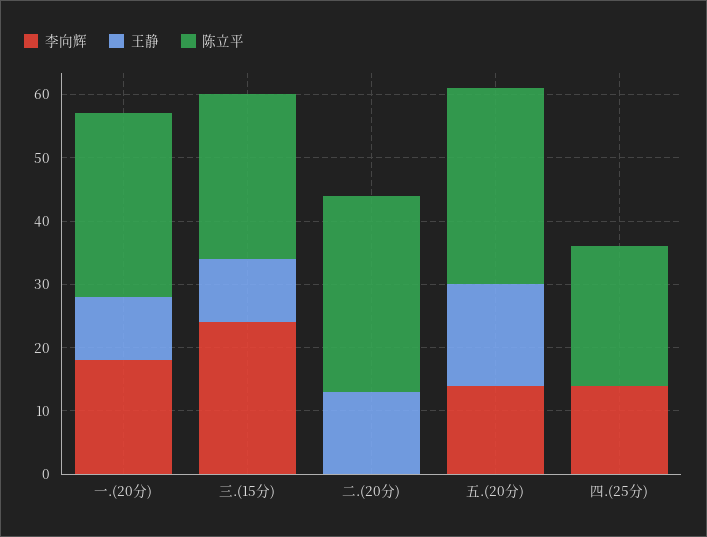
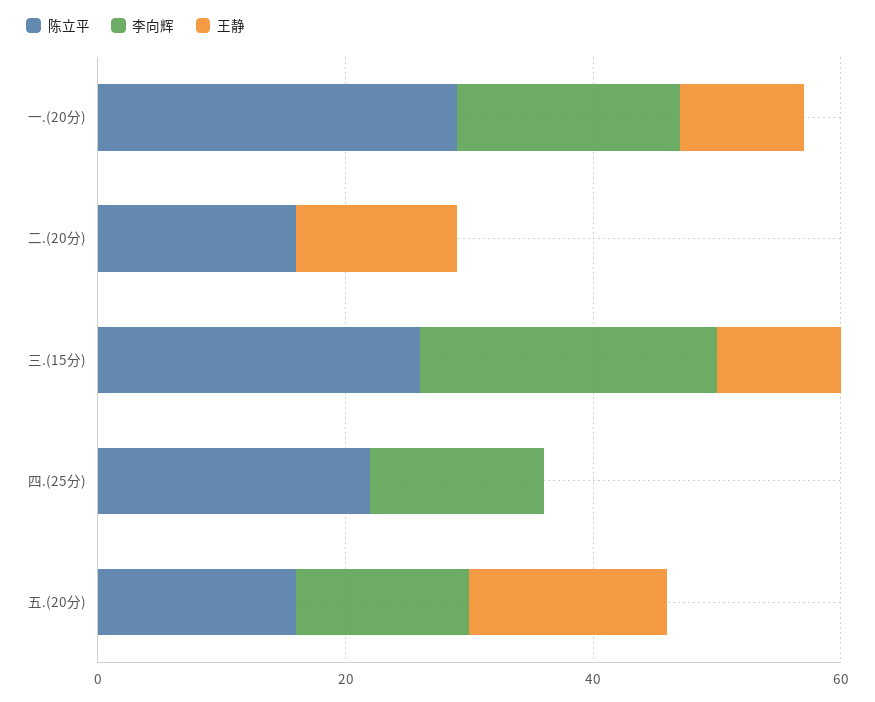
陈立平, 二.(20分): 30 -> 15
陈立平, 五.(20分): 30 -> 15

